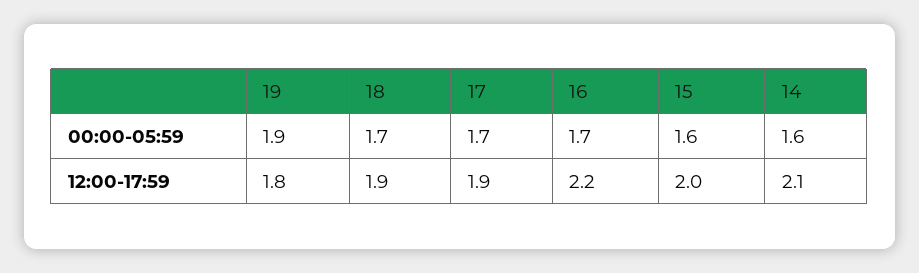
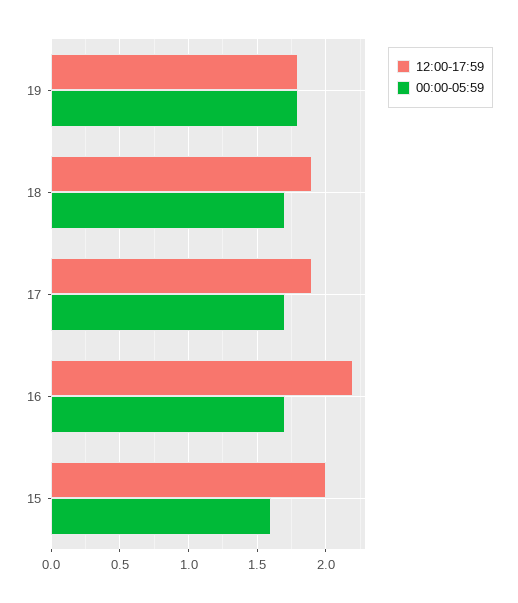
00:00-05:59, 19: 1.9 -> 1.8
00:00-05:59, 14: 1.6 -> none
12:00-17:59, 14: 2.1 -> none

